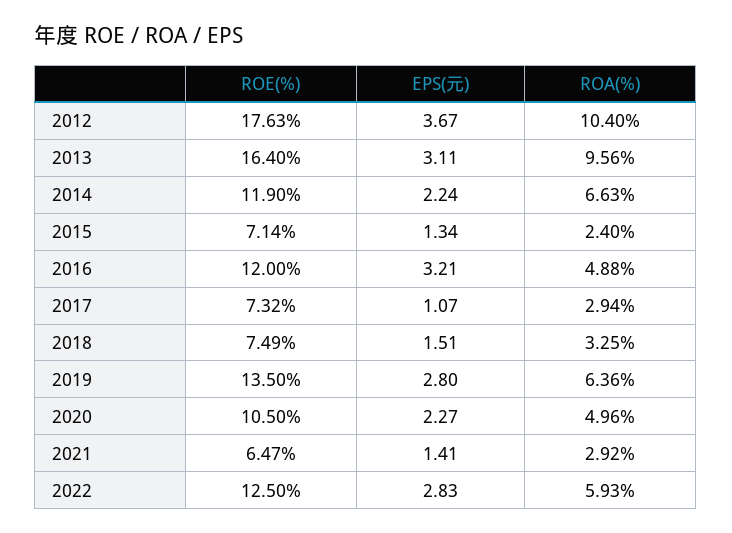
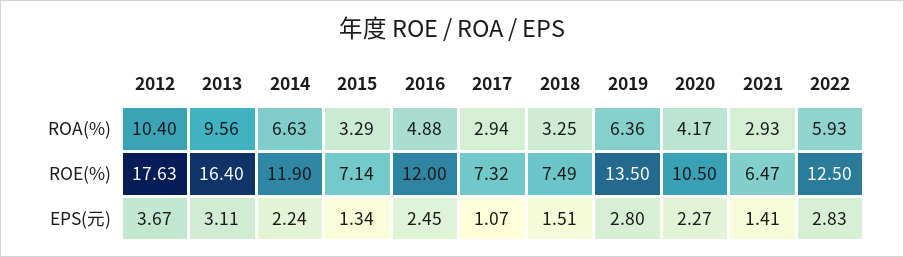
ROA(%), 2015: 2.4 -> 3.29
EPS(元), 2016: 3.21 -> 2.45
ROA(%), 2020: 4.96 -> 4.17
ROA(%), 2021: 2.92 -> 2.93

